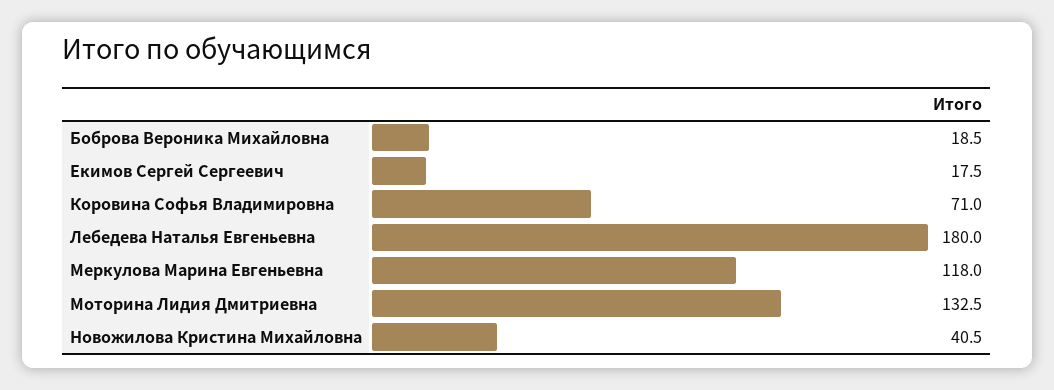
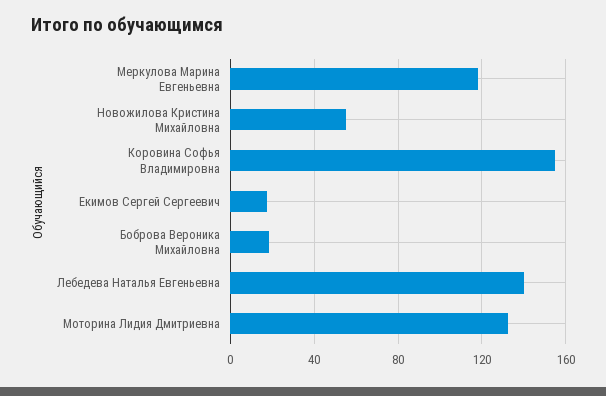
Коровина Софья Владимировна: 71 -> 155
Лебедева Наталья Евгеньевна: 180 -> 140
Новожилова Кристина Михайловна: 40.5 -> 55

